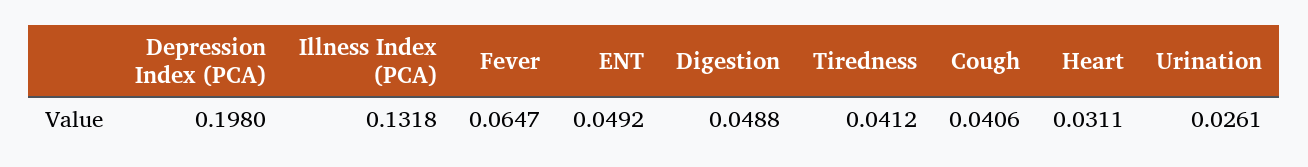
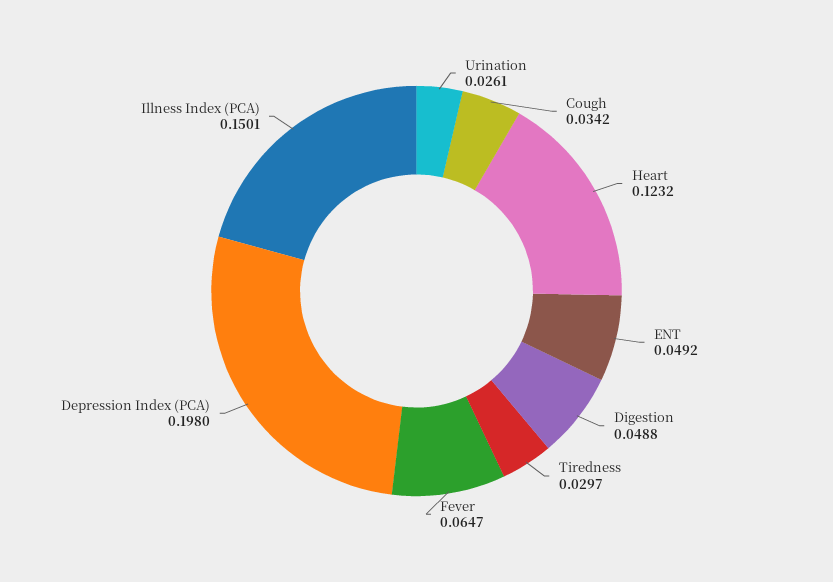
Illness Index (PCA): 0.1318 -> 0.1501
Tiredness: 0.0412 -> 0.0297
Cough: 0.0406 -> 0.0342
Heart: 0.0311 -> 0.1232

